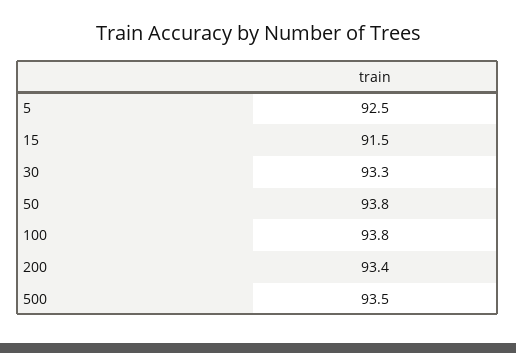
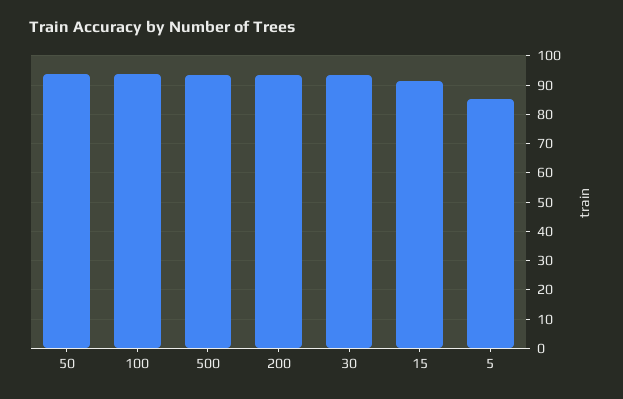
5: 92.5 -> 85

